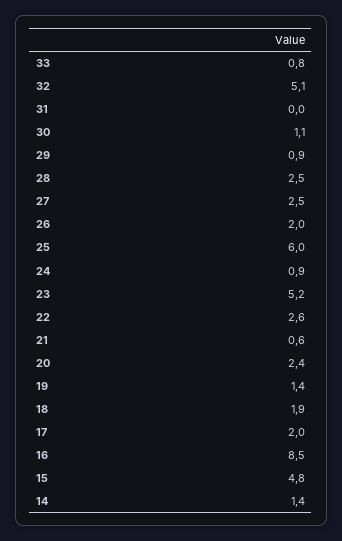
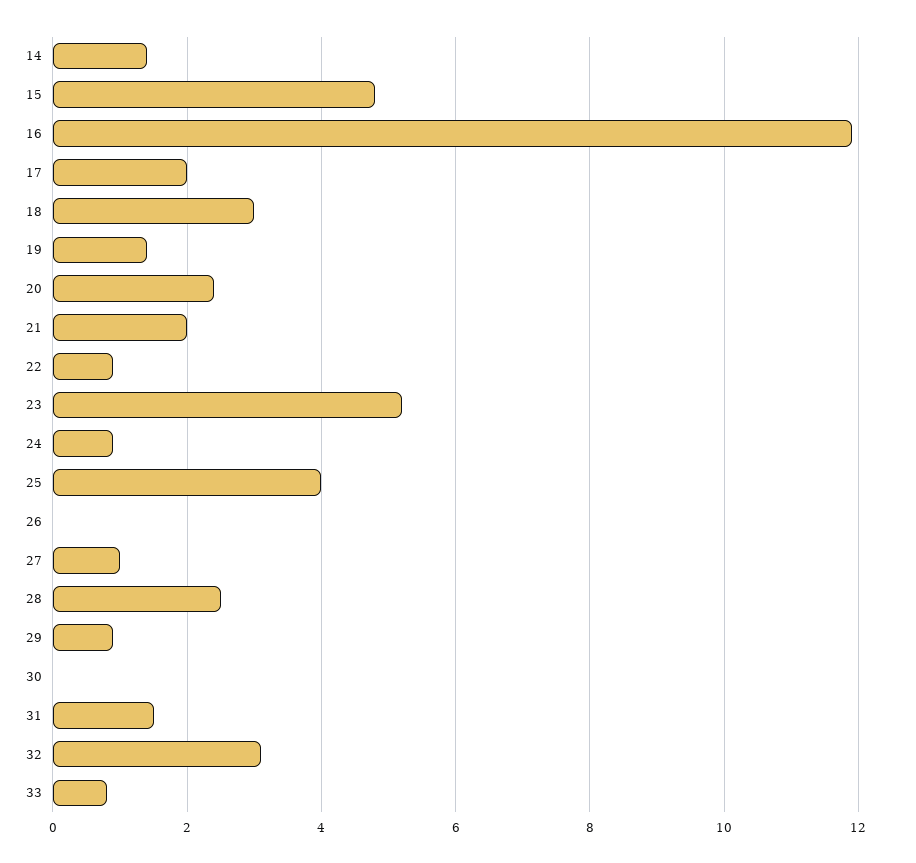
32: 5.1 -> 3
31: 0 -> 1.5
30: 1.1 -> 0
27: 2.5 -> 1
26: 2 -> 0
25: 6 -> 4
22: 2.6 -> 1
21: 0.6 -> 2
18: 1.9 -> 3
16: 8.5 -> 12

